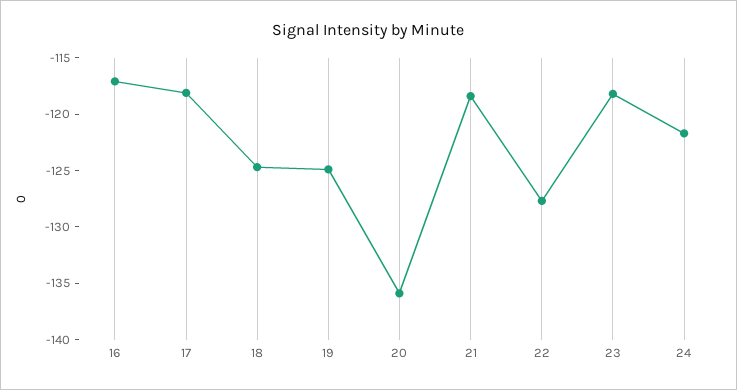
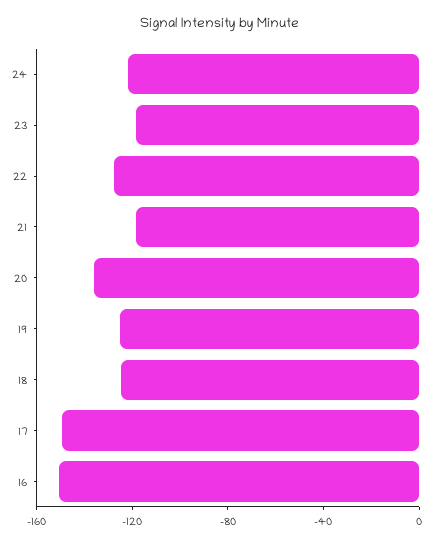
16: -117 -> -150
17: -118 -> -150

